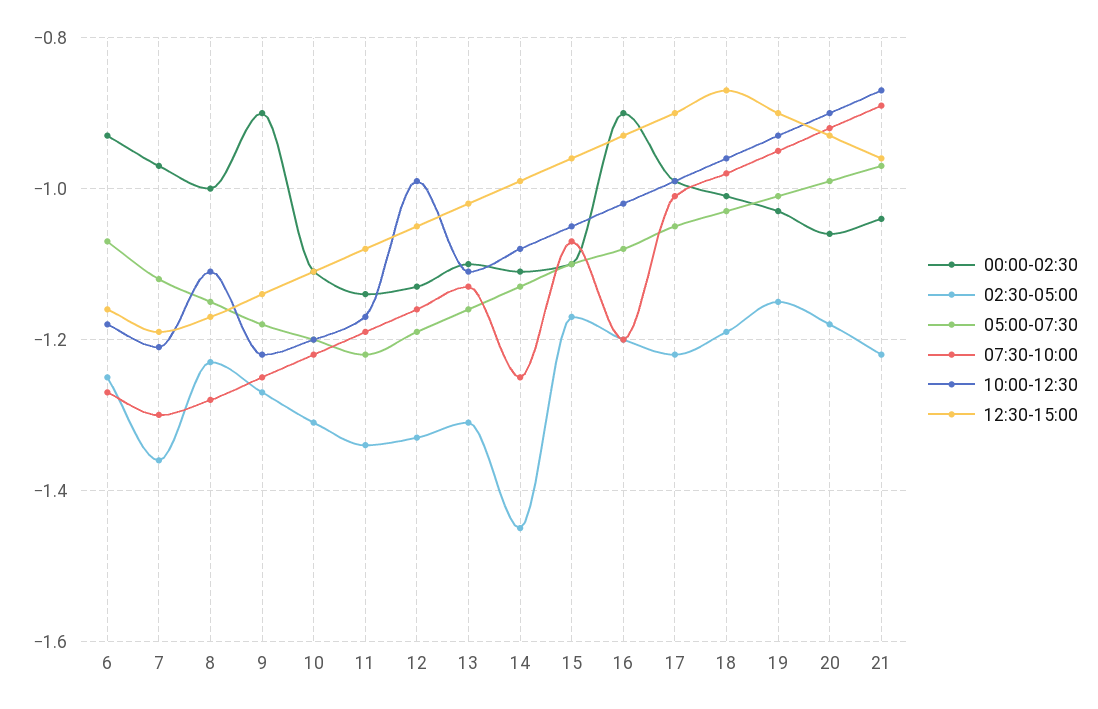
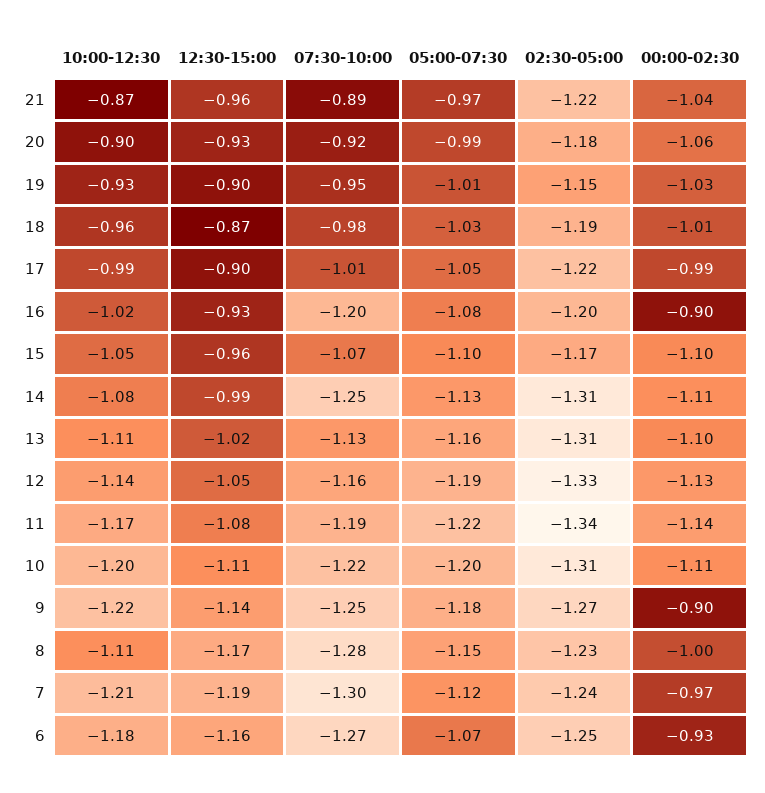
02:30-05:00, 7: -1.35 -> -1.24
10:00-12:30, 12: -1 -> -1.14
02:30-05:00, 14: -1.45 -> -1.31

